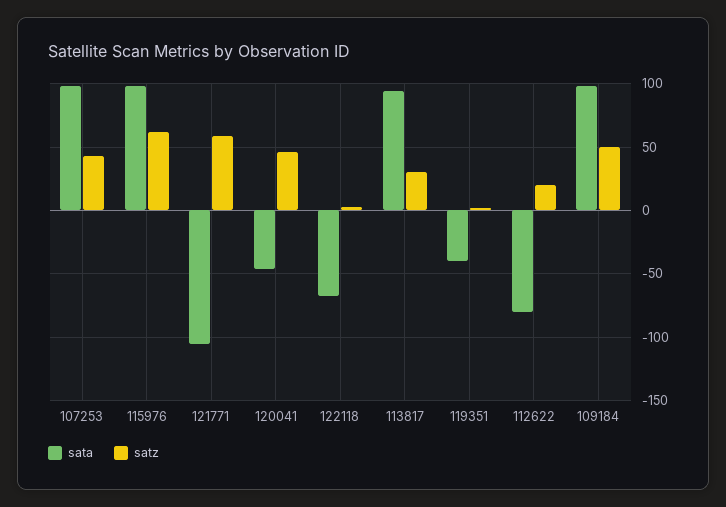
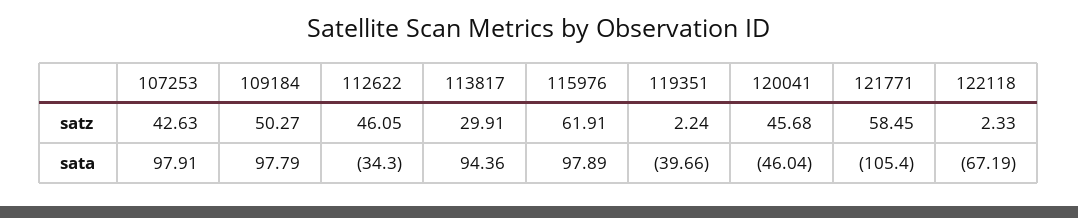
sata, 112622: -80 -> -34.3
satz, 112622: 20 -> 46.05

